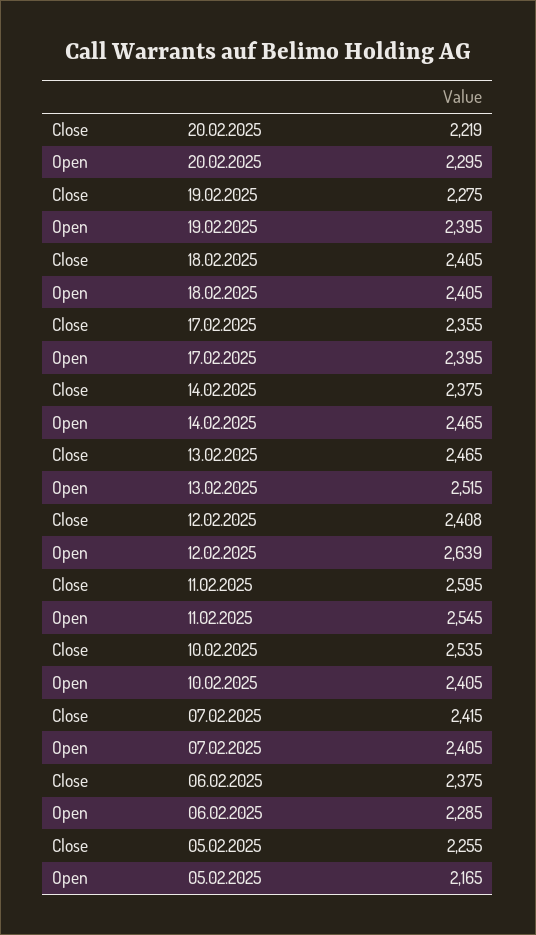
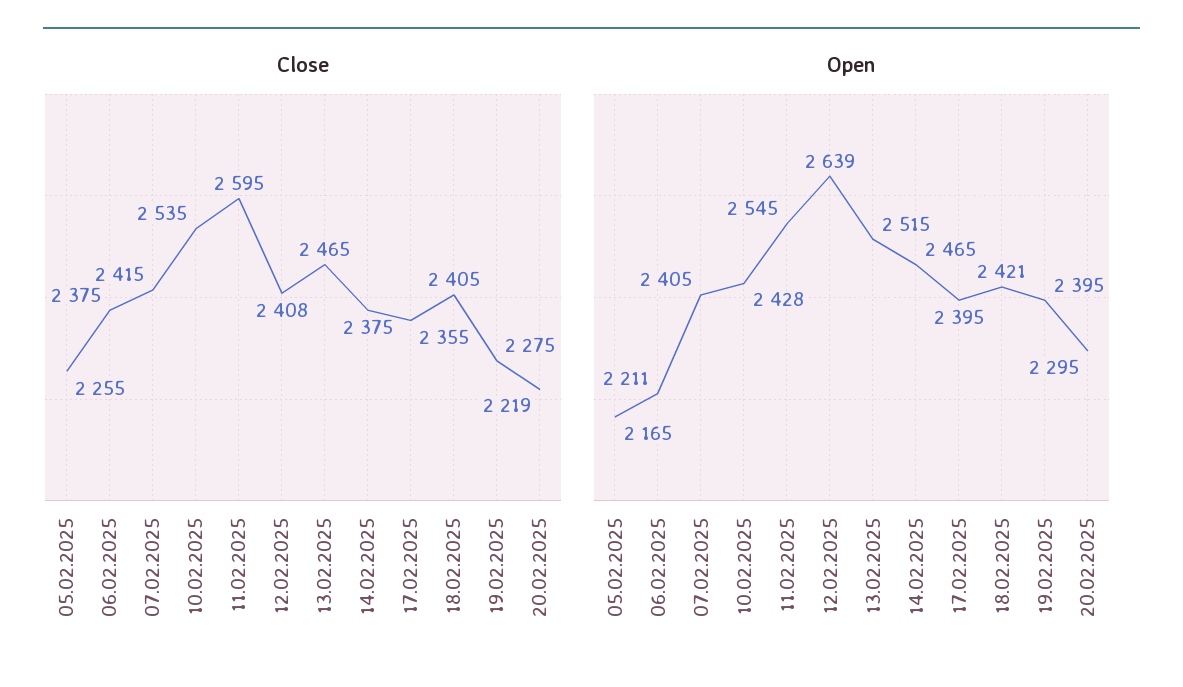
Open, 18.02.2025: 2405 -> 2421
Open, 10.02.2025: 2405 -> 2428
Open, 06.02.2025: 2285 -> 2211

